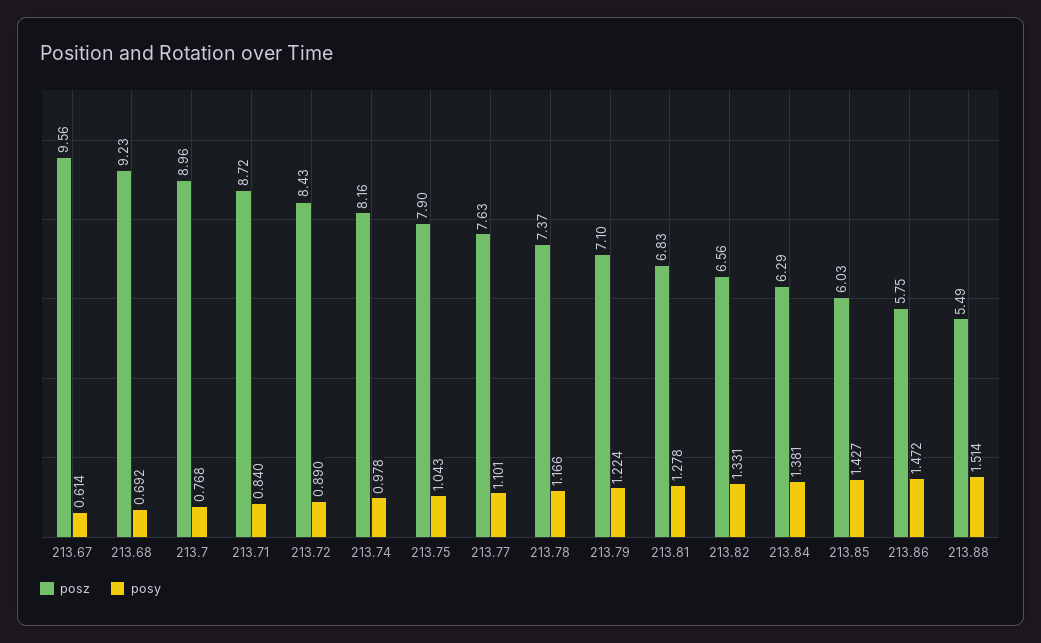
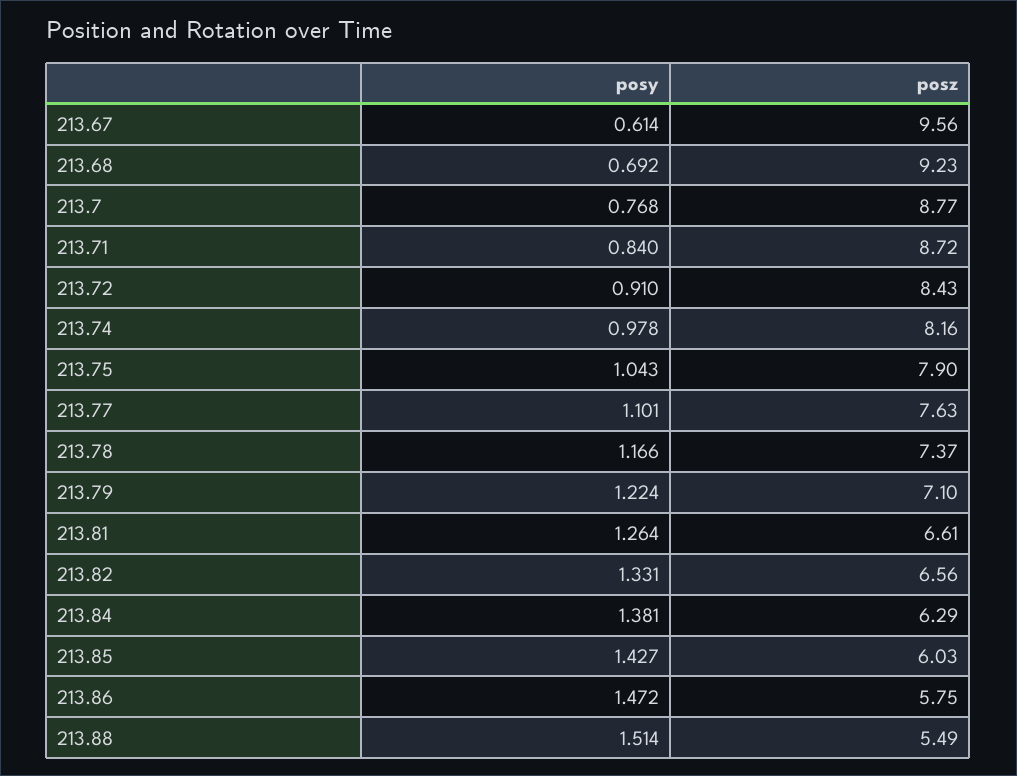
posz, 213.7: 8.96 -> 8.77
posy, 213.72: 0.89 -> 0.91
posz, 213.81: 6.83 -> 6.61
posy, 213.81: 1.278 -> 1.264

